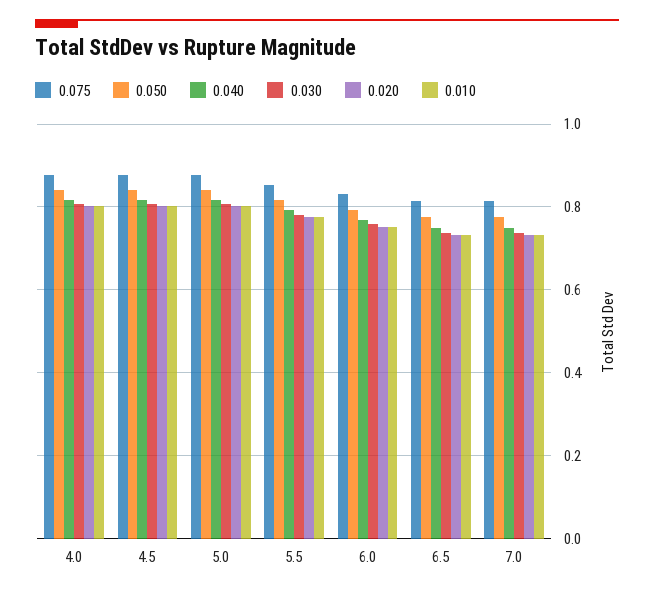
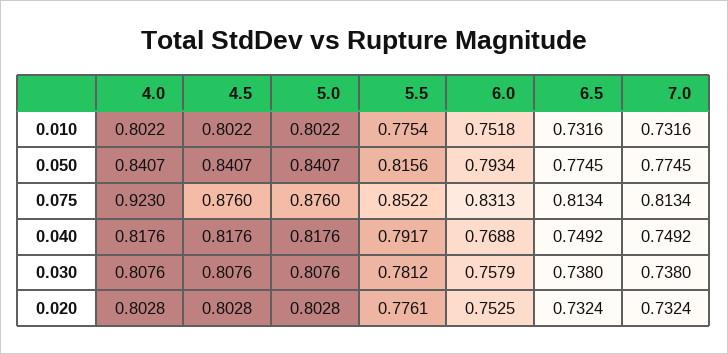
0.075, 4.0: 0.88 -> 0.923

